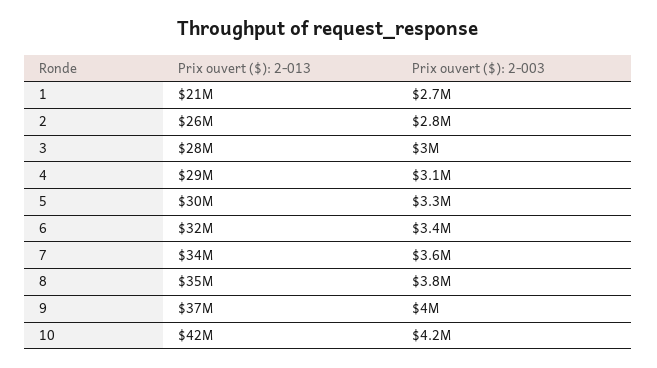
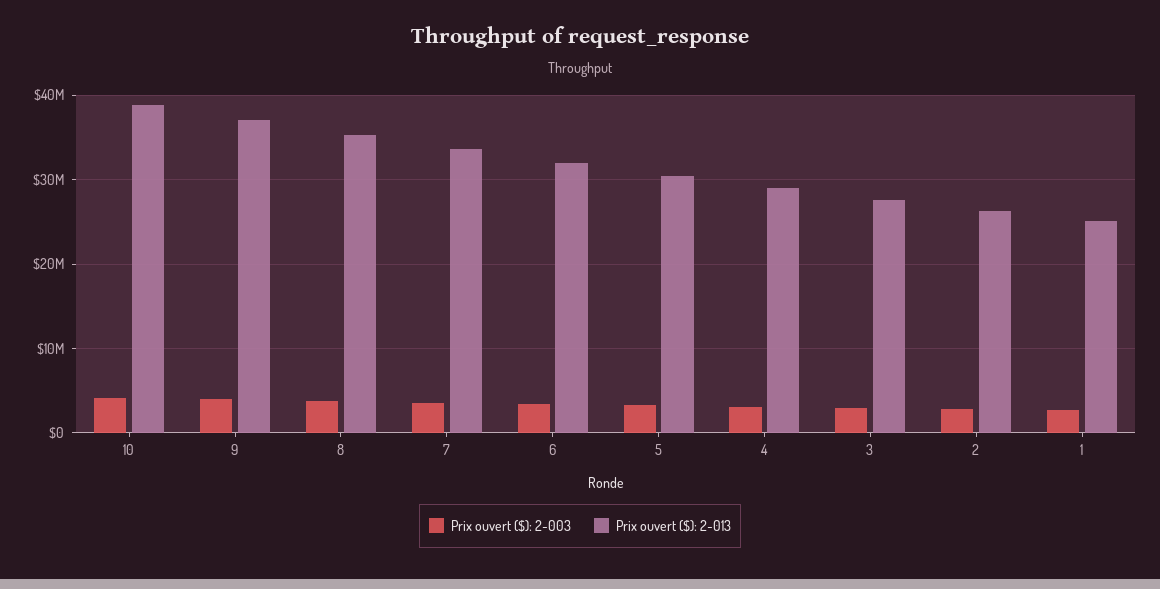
Prix ouvert ($): 2-013, 1: 21000000 -> 25000000
Prix ouvert ($): 2-013, 10: 42000000 -> 39000000

